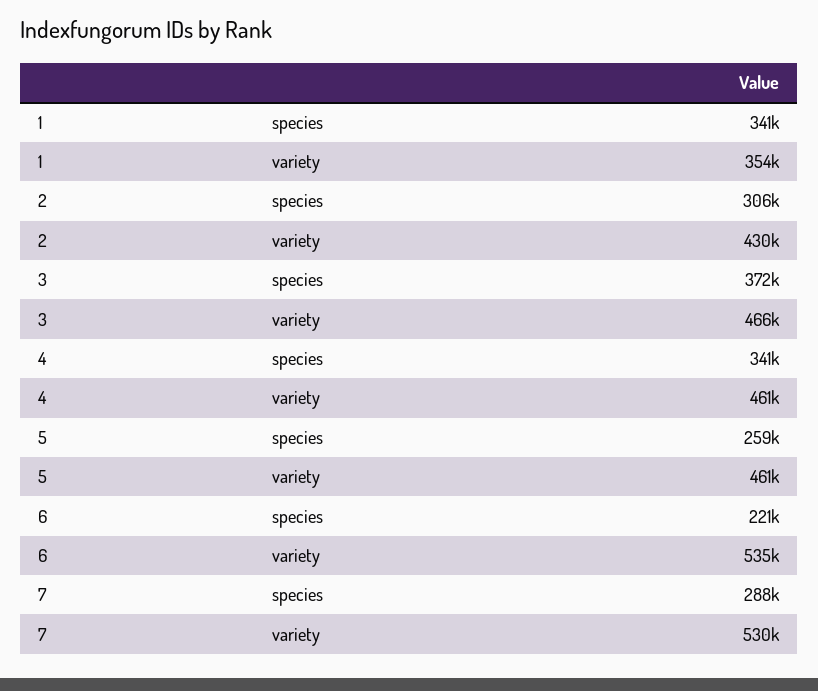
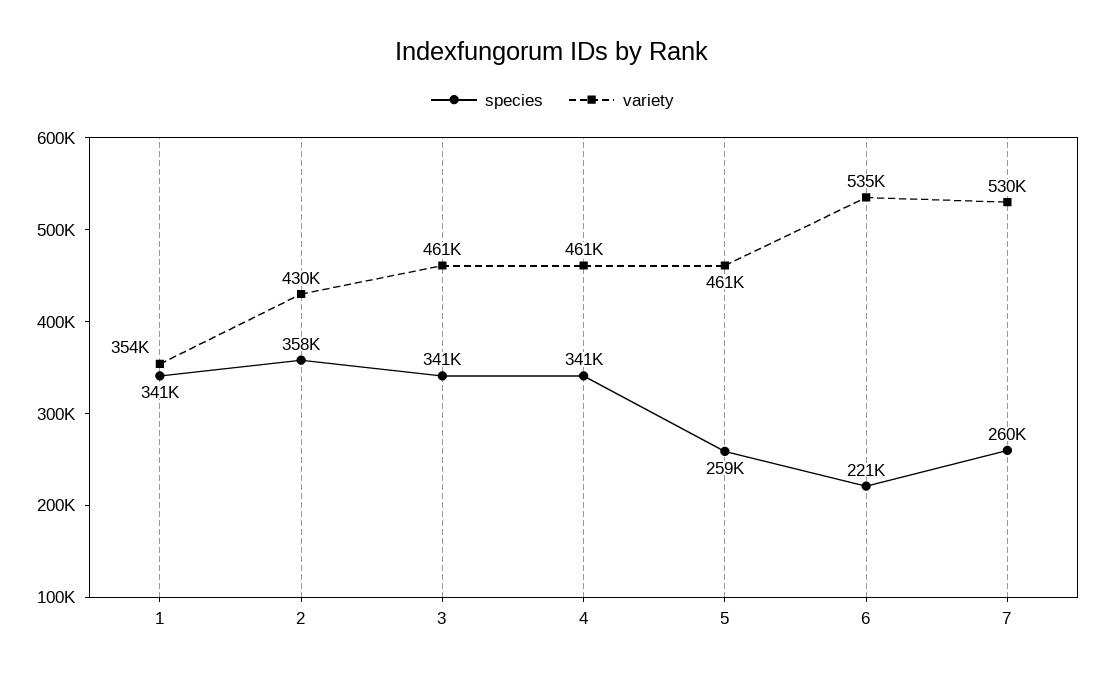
species, 2: 306000 -> 358000
species, 3: 372000 -> 341000
variety, 3: 466000 -> 461000
species, 7: 288000 -> 260000

